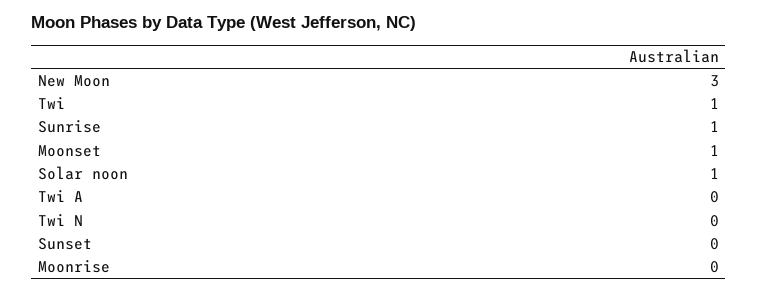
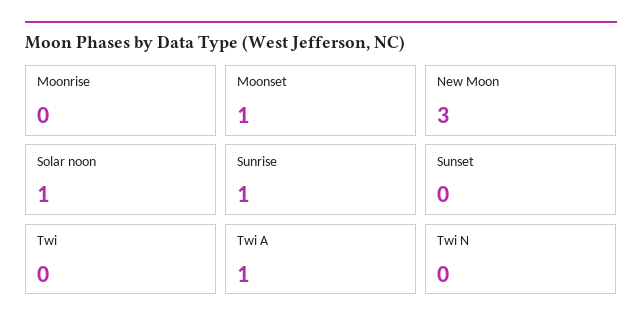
Twi: 1 -> 0
Twi A: 0 -> 1

